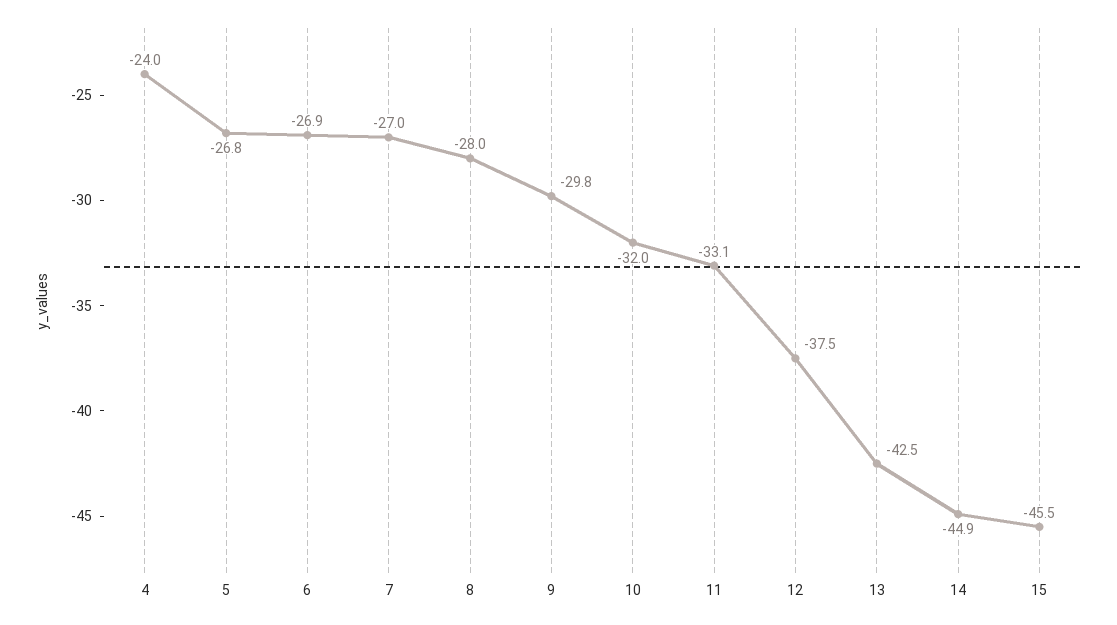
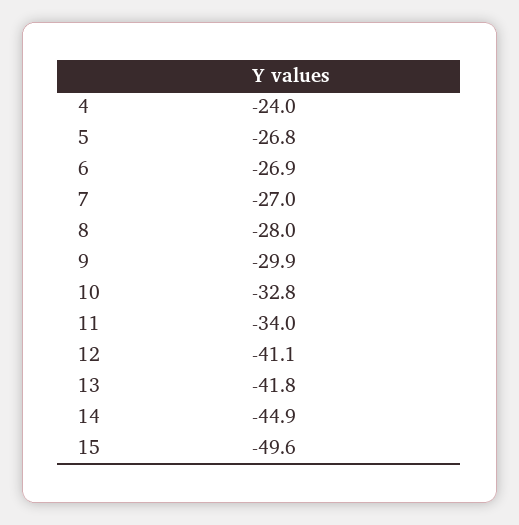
9: -29.8 -> -29.9
10: -32 -> -32.8
11: -33.1 -> -34
12: -37.5 -> -41.1
13: -42.5 -> -41.8
15: -45.5 -> -49.6

